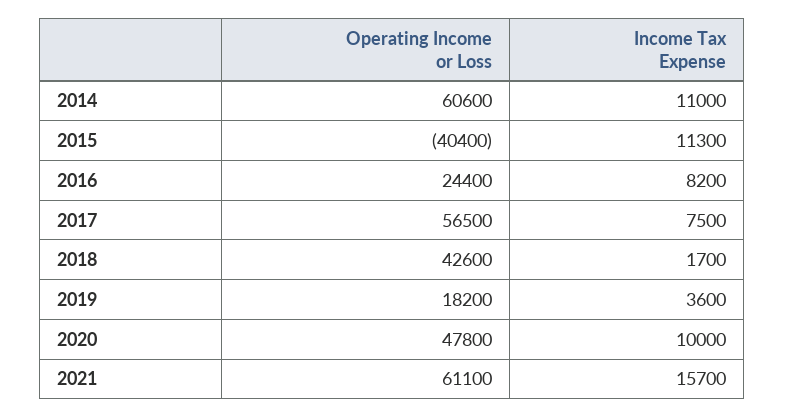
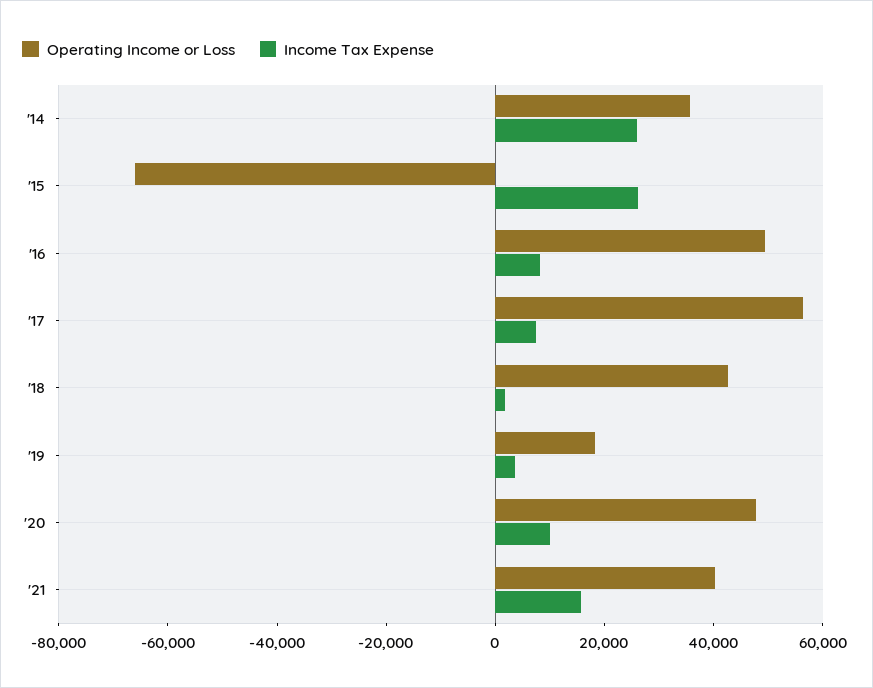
Operating Income or Loss, 2014: 60600 -> 35000
Income Tax Expense, 2014: 11000 -> 25000
Operating Income or Loss, 2015: -40400 -> -65000
Income Tax Expense, 2015: 11300 -> 25000
Operating Income or Loss, 2016: 24400 -> 50000
Operating Income or Loss, 2021: 61100 -> 40000

